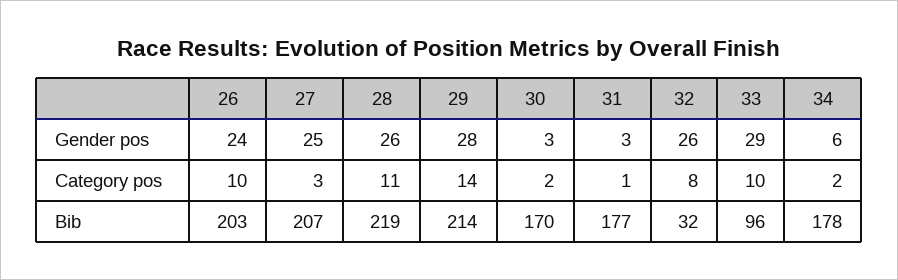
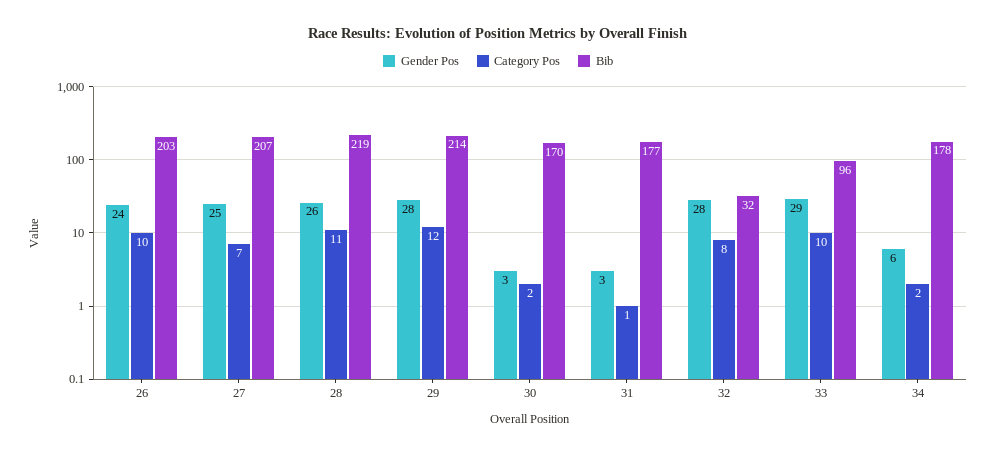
Gender pos, 32: 26 -> 28
Category pos, 27: 3 -> 7
Category pos, 29: 14 -> 12

